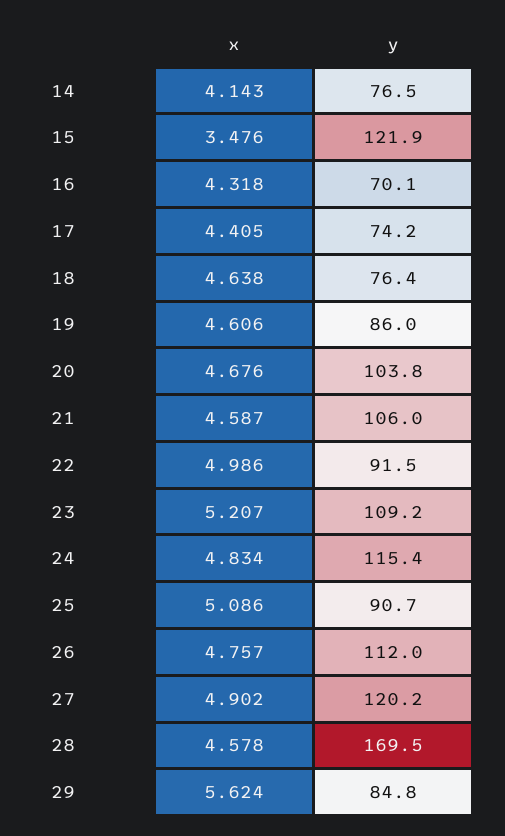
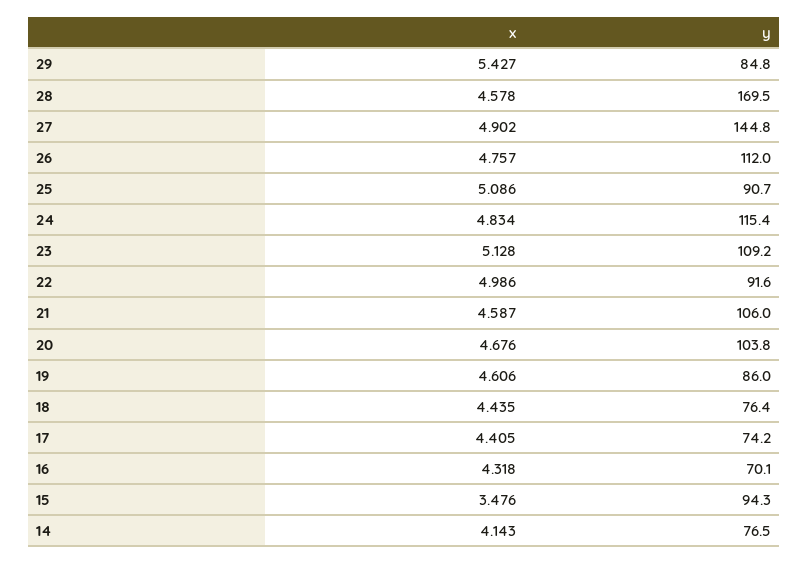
y, 15: 121.9 -> 94.3
x, 18: 4.638 -> 4.435
y, 22: 91.5 -> 91.6
x, 23: 5.207 -> 5.128
y, 27: 120.2 -> 144.8
x, 29: 5.624 -> 5.427

